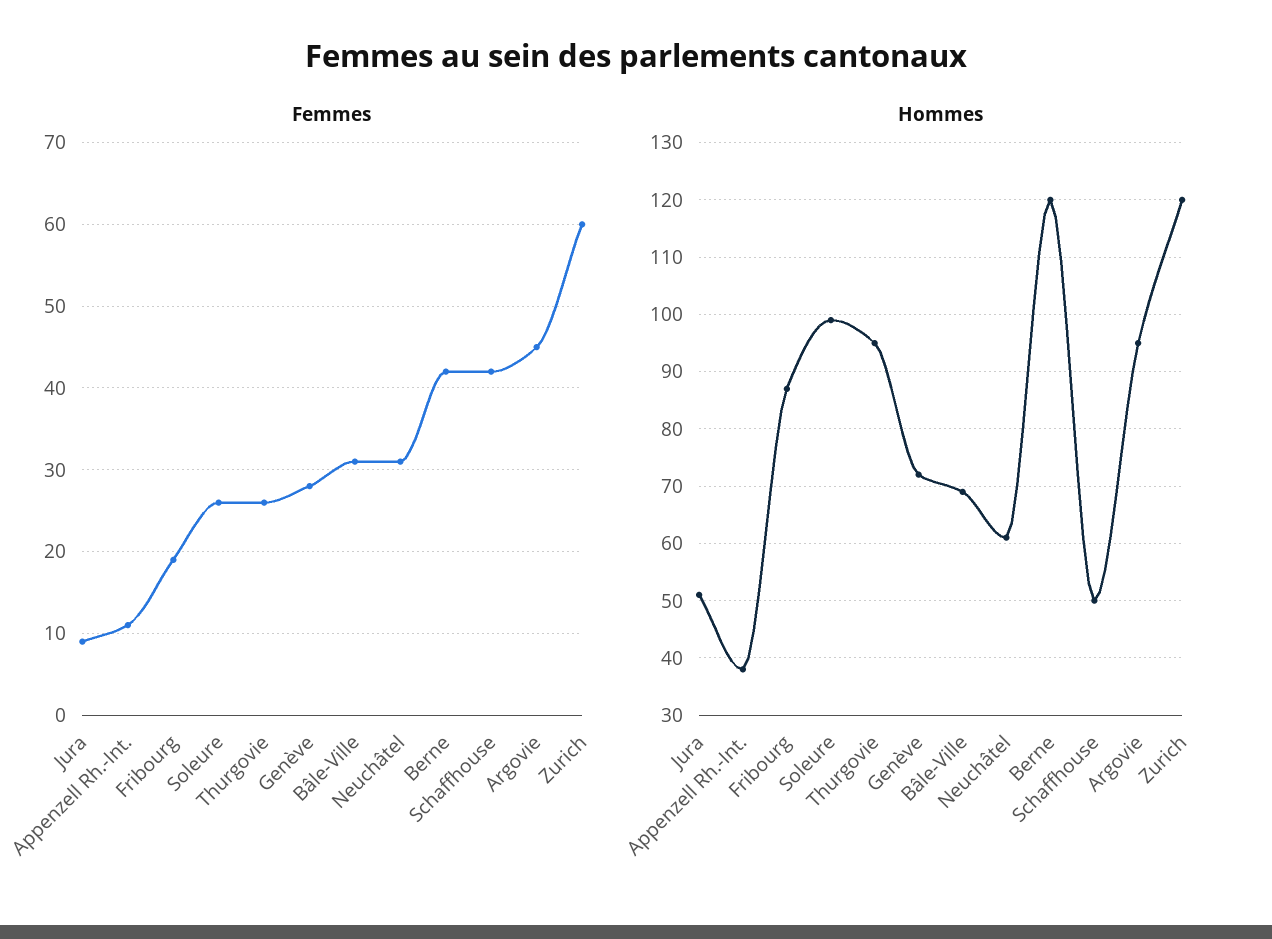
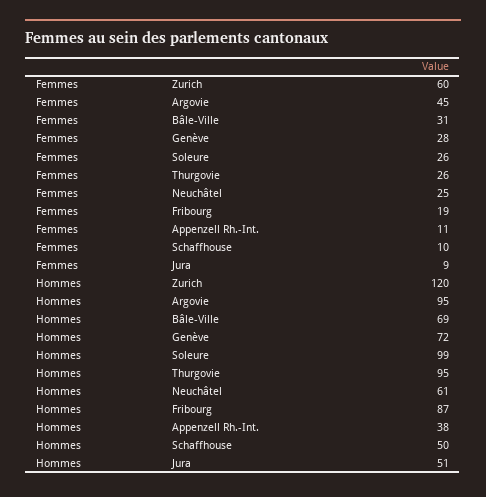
Femmes, Neuchâtel: 31 -> 25
Femmes, Berne: 42 -> none
Femmes, Schaffhouse: 42 -> 10
Hommes, Berne: 120 -> none

